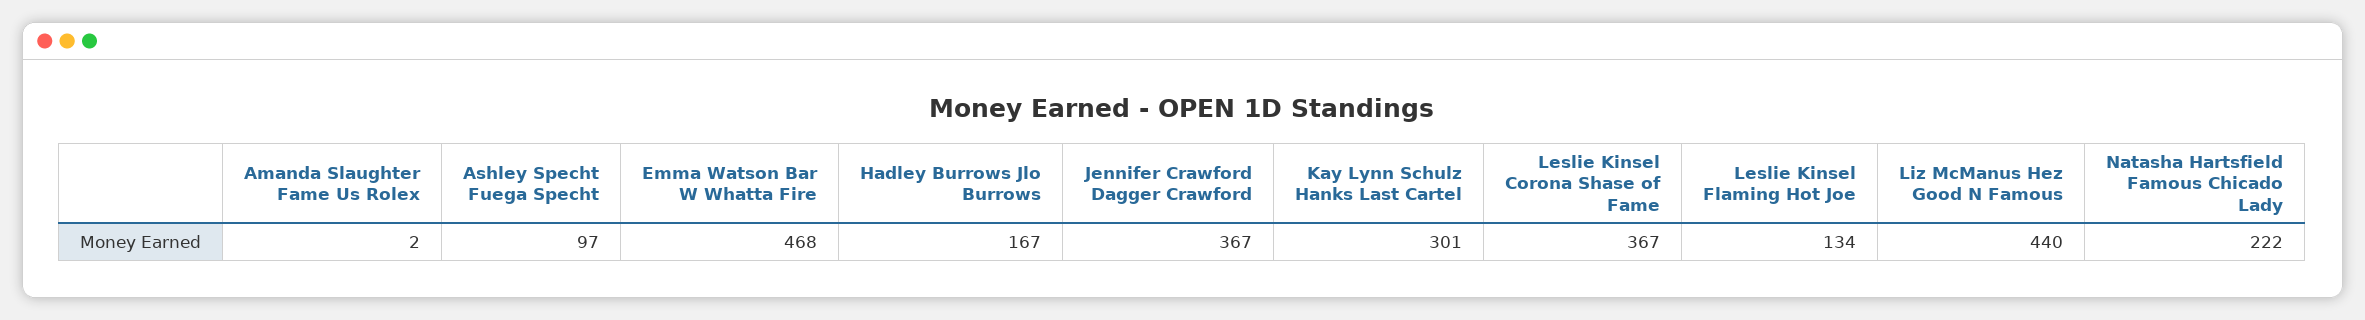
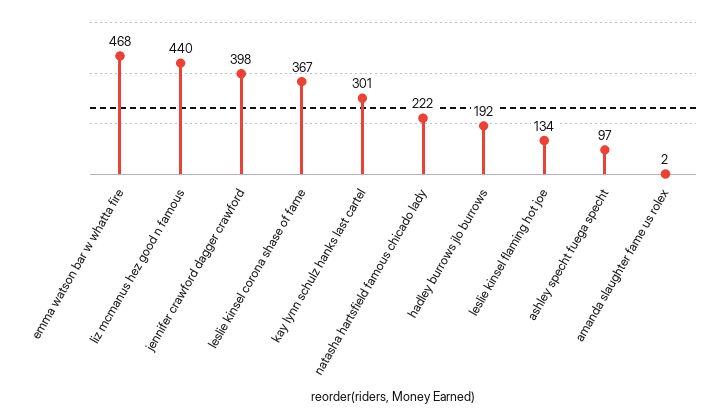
Hadley Burrows Jlo Burrows: 167 -> 192
Jennifer Crawford Dagger Crawford: 367 -> 398

